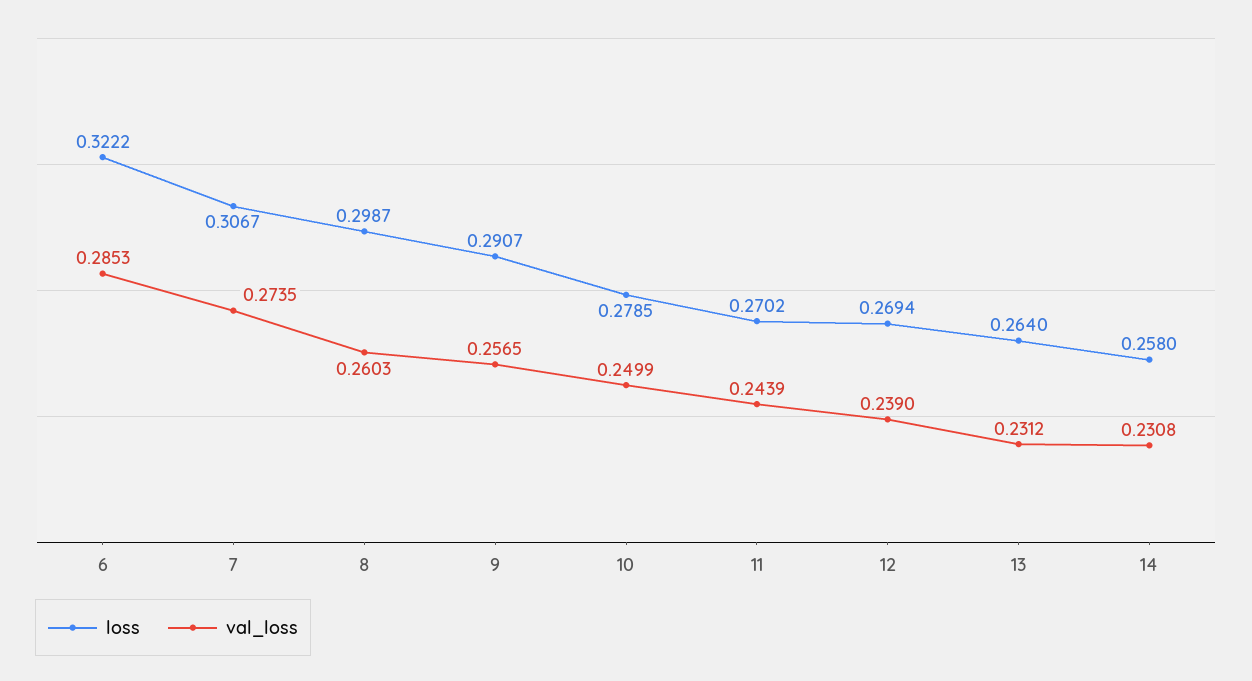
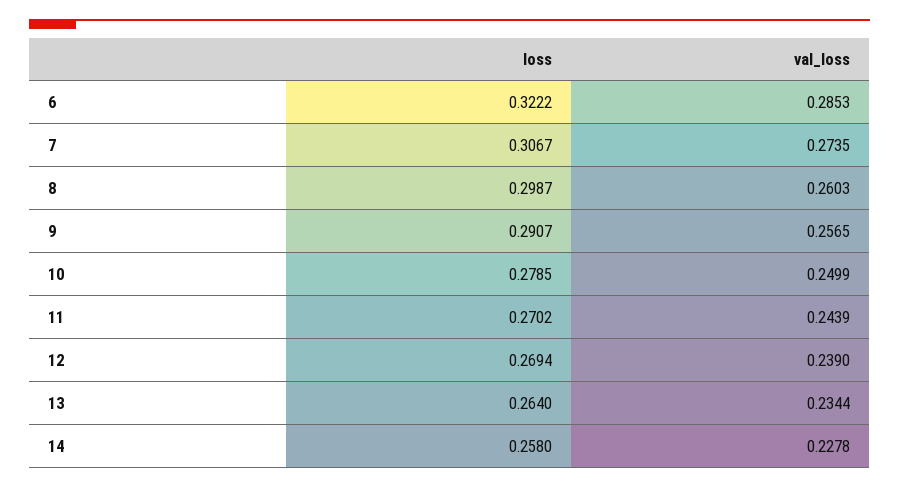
val_loss, 13: 0.2312 -> 0.2344
val_loss, 14: 0.2308 -> 0.2278

